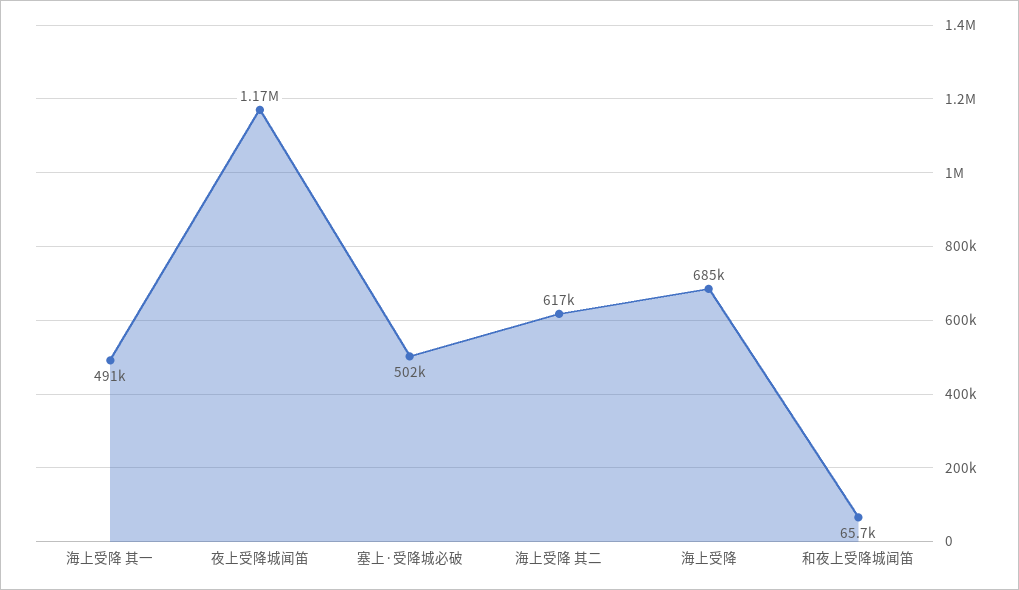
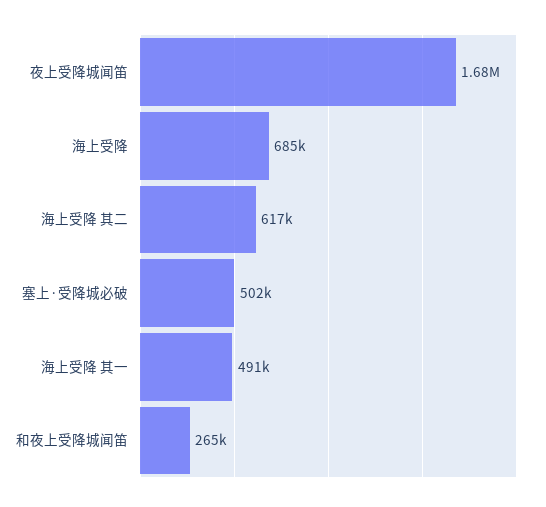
夜上受降城闻笛: 1170000 -> 1680000
和夜上受降城闻笛: 65700 -> 265000

